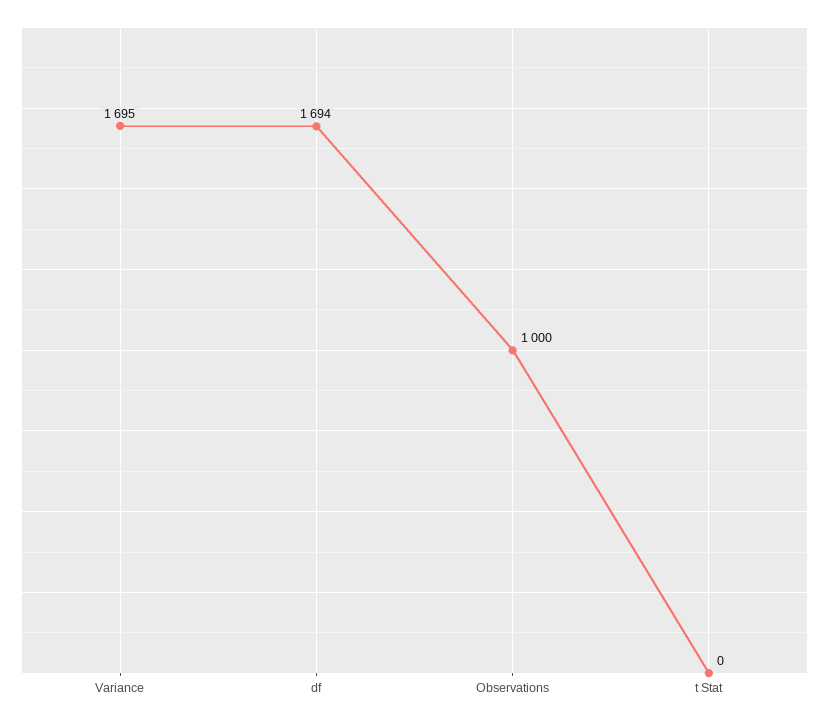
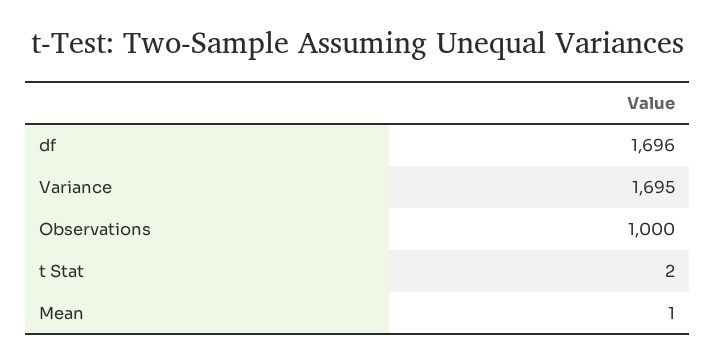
df: 1694 -> 1696
t Stat: 0 -> 2
Mean: none -> 1

